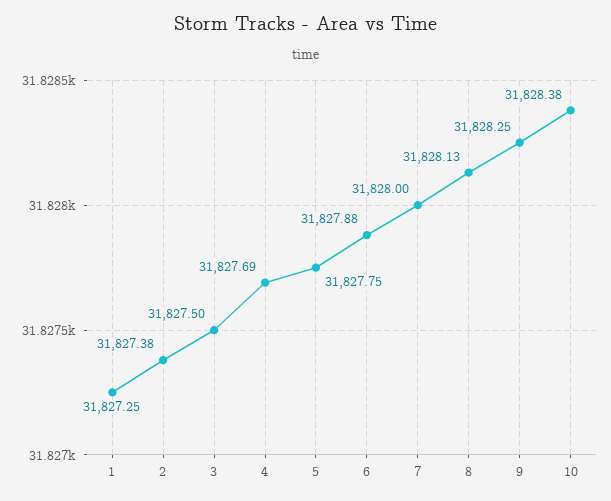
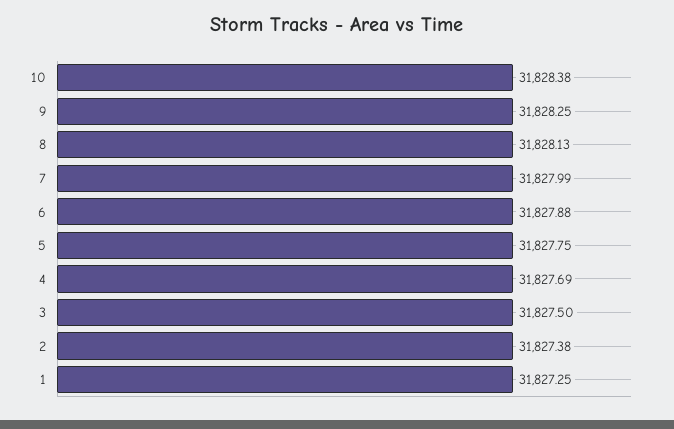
7: 31828 -> 31827.99

